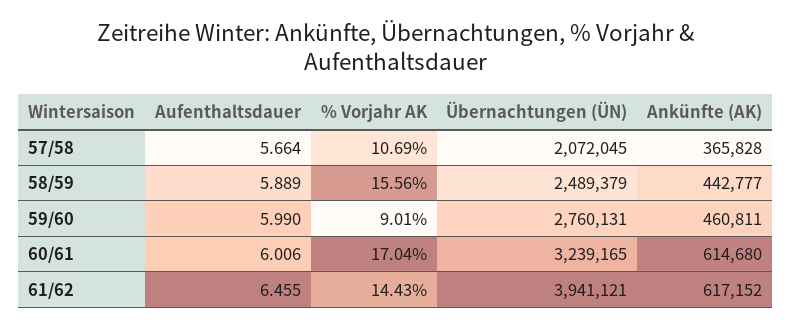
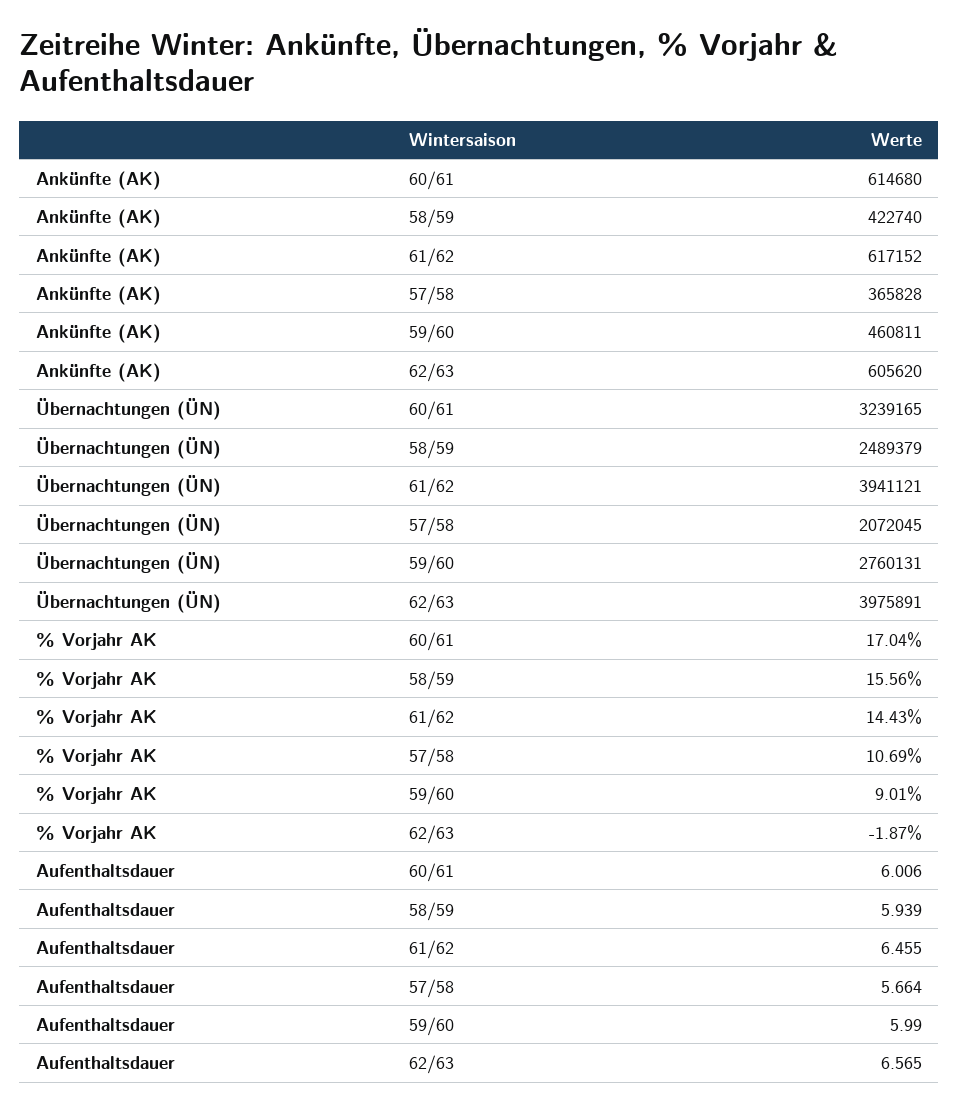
Aufenthaltsdauer, 58/59: 5.889 -> 5.939
Ankünfte (AK), 58/59: 442777 -> 422740
Ankünfte (AK), 62/63: none -> 605620
Übernachtungen (ÜN), 62/63: none -> 3975891
% Vorjahr AK, 62/63: none -> -1.87
Aufenthaltsdauer, 62/63: none -> 6.565

